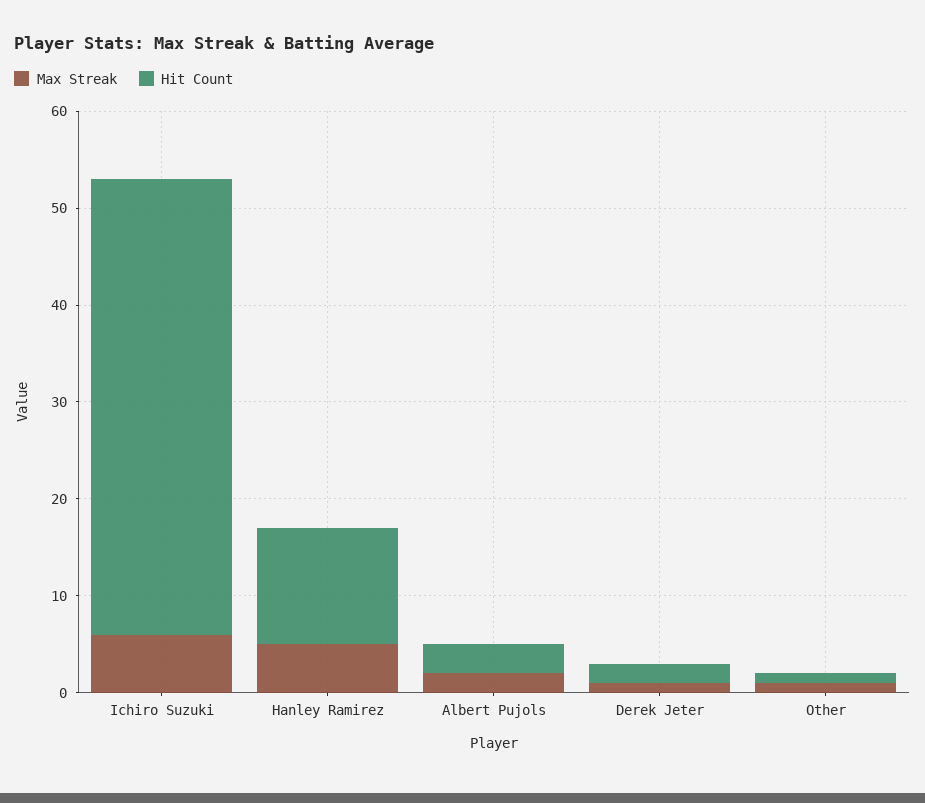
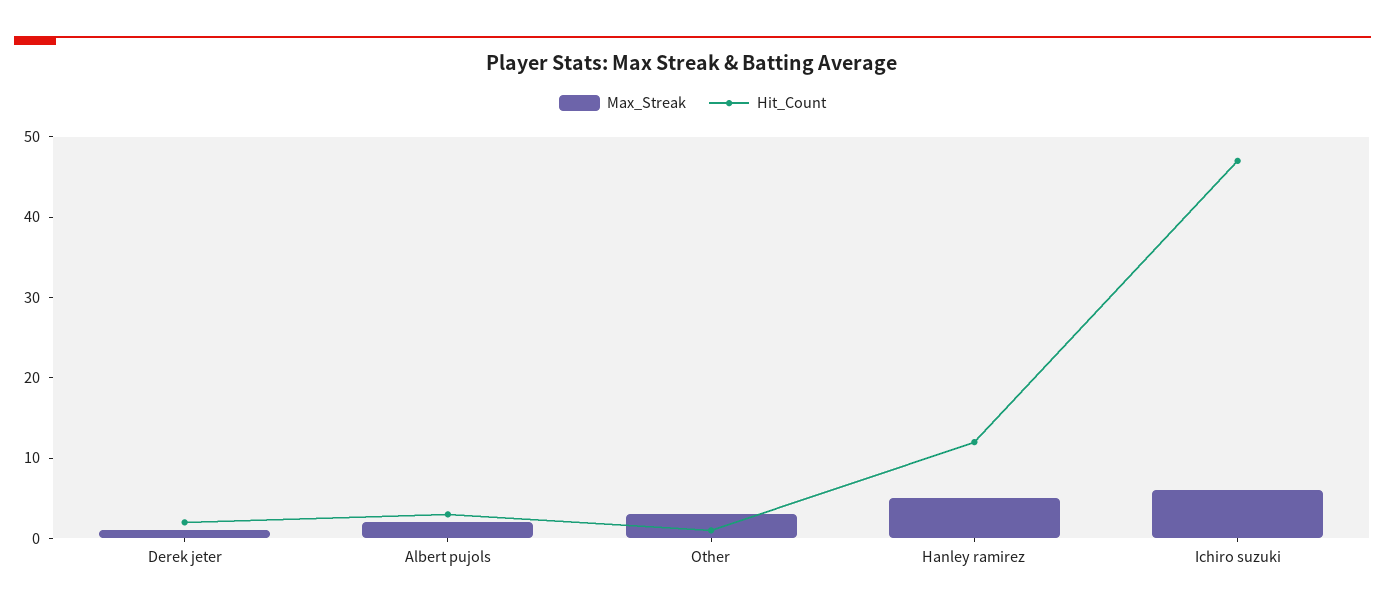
Max Streak, Other: 1 -> 3

